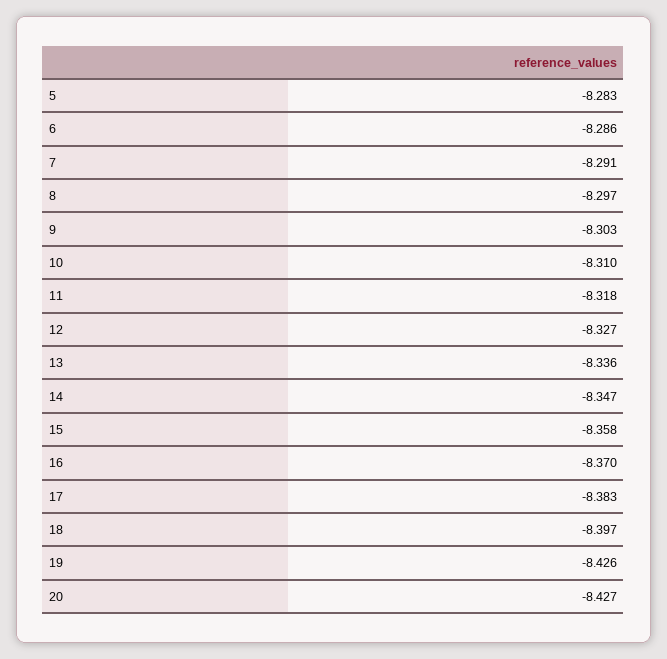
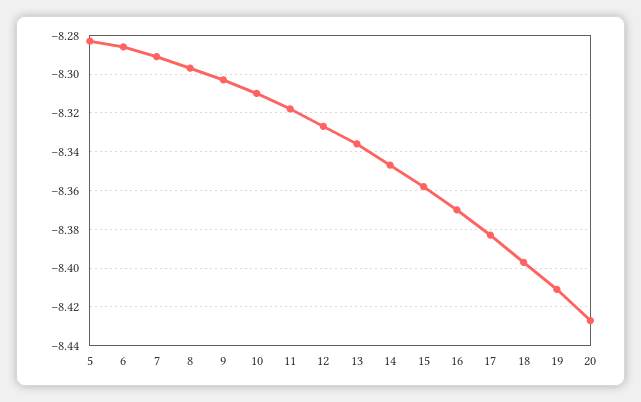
19: -8.426 -> -8.41

